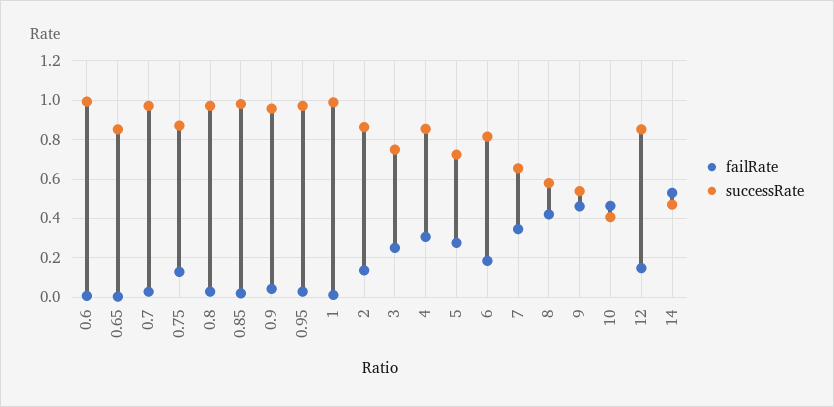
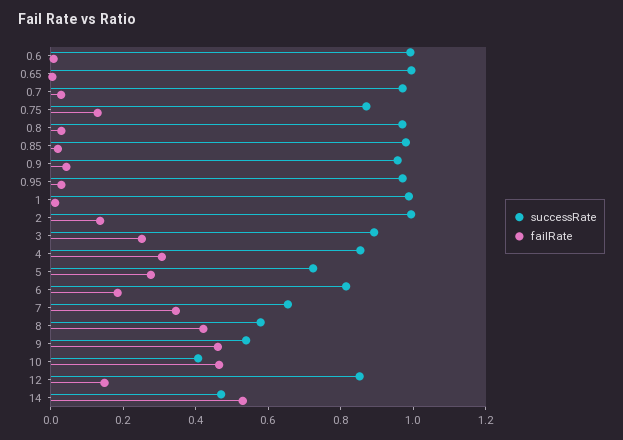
successRate, 0.65: 0.85 -> 1
successRate, 2: 0.85 -> 1
successRate, 3: 0.75 -> 0.9

